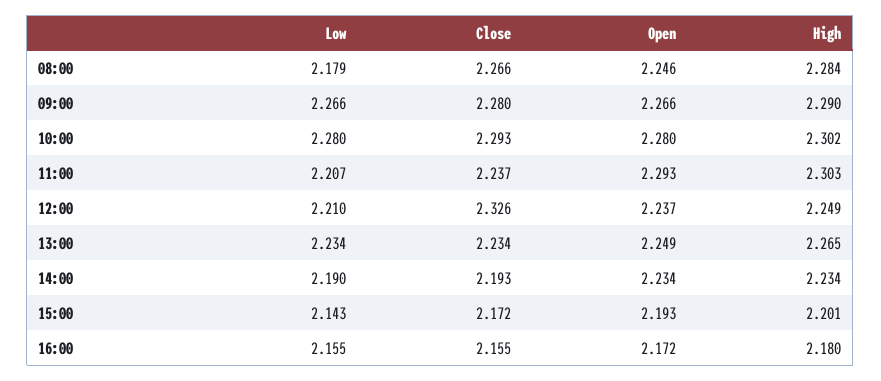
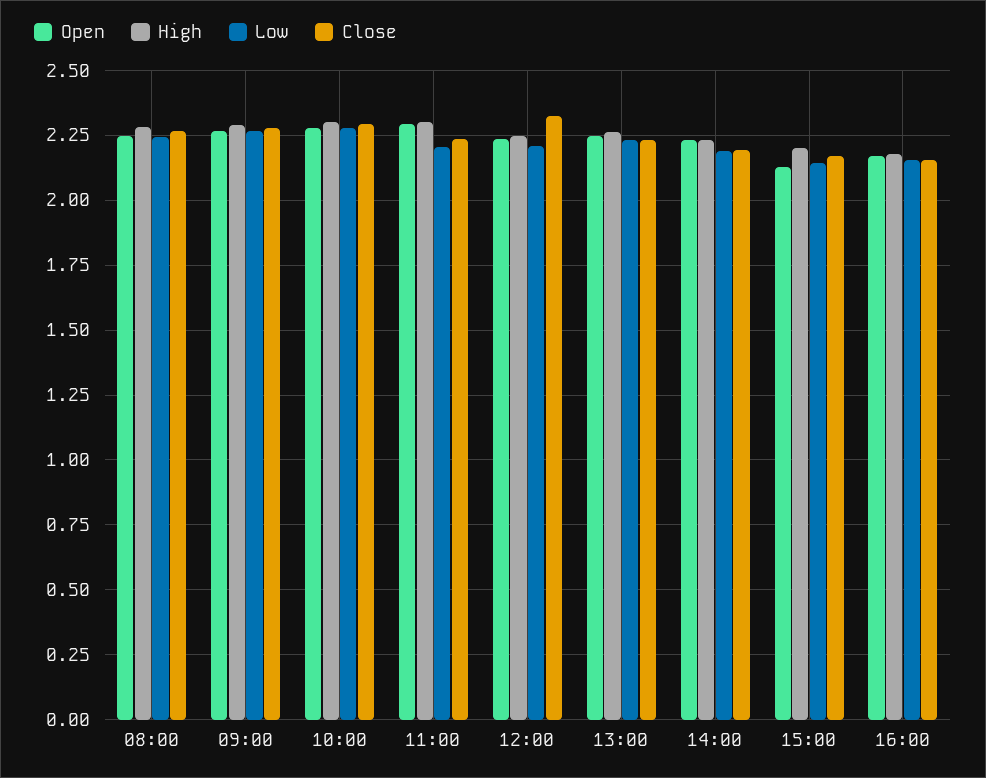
Low, 08:00: 2.179 -> 2.25
Open, 15:00: 2.193 -> 2.125

